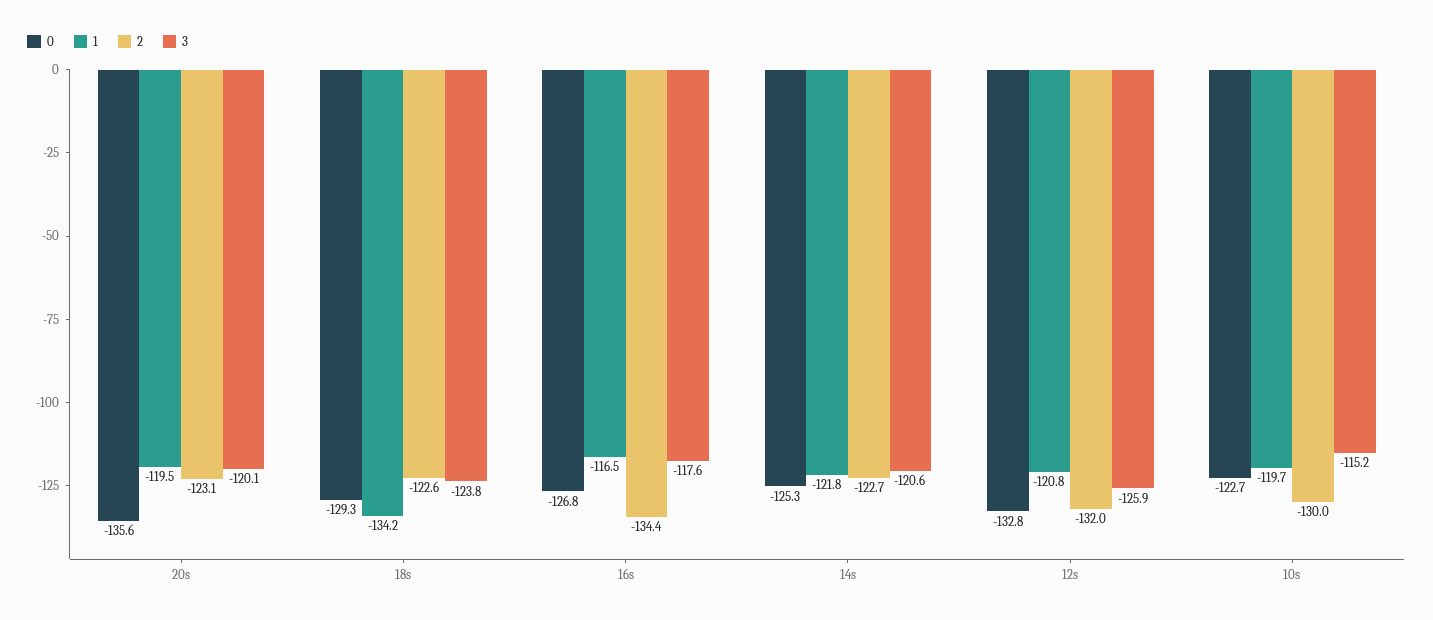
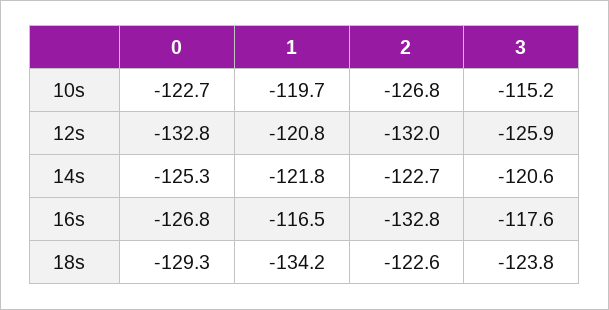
0, 20s: -135.6 -> none
1, 20s: -119.5 -> none
2, 20s: -123.1 -> none
3, 20s: -120.1 -> none
2, 16s: -134.4 -> -132.8
2, 10s: -130 -> -126.8

